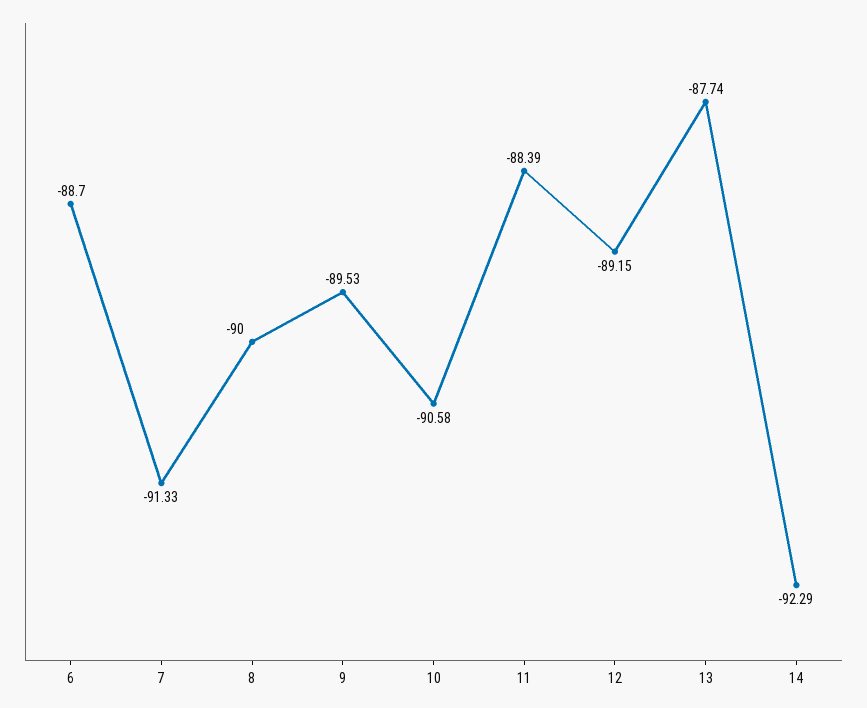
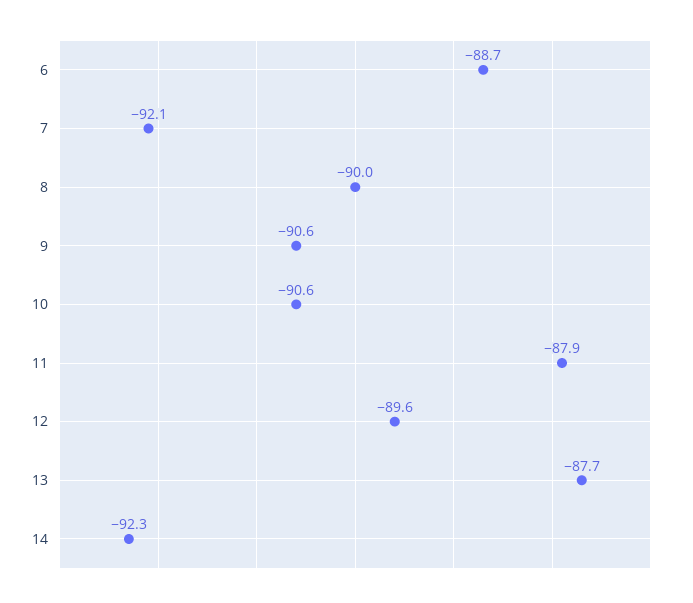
7: -91.33 -> -92.1
9: -89.53 -> -90.6
11: -88.39 -> -87.9
12: -89.15 -> -89.6

